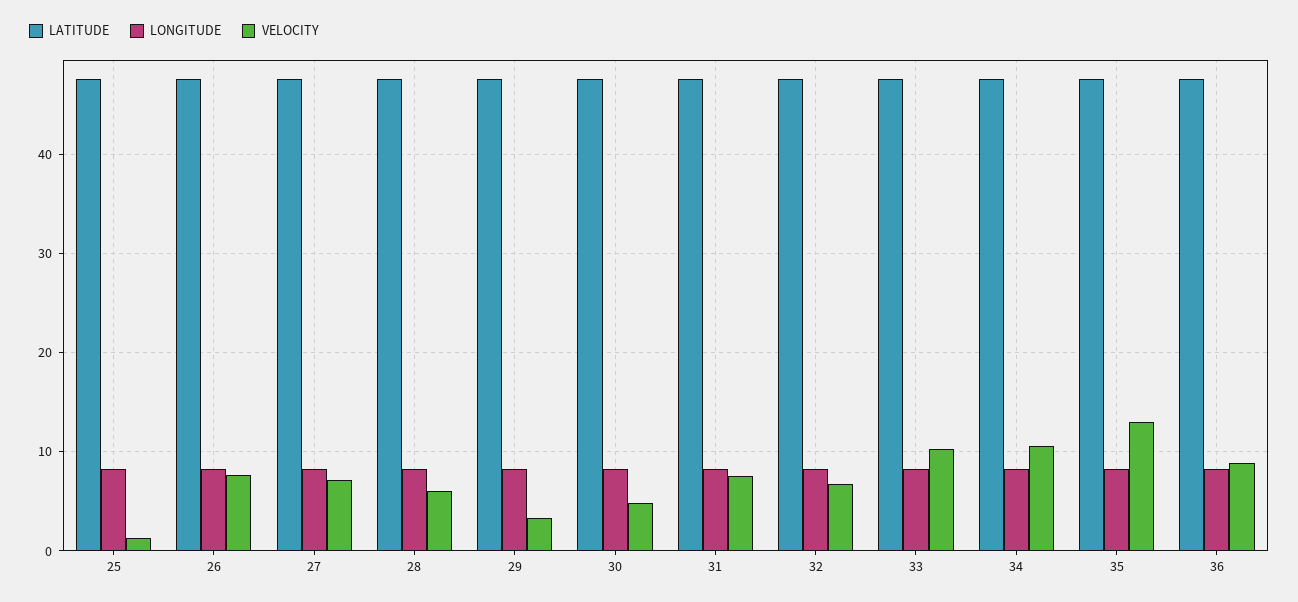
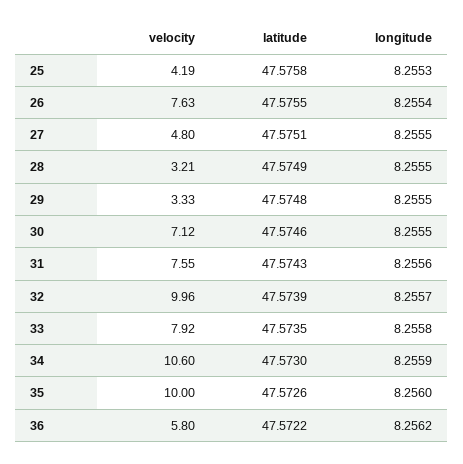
VELOCITY, 25: 1 -> 4.19
VELOCITY, 27: 7 -> 4.8
VELOCITY, 28: 6 -> 3.21
VELOCITY, 30: 5 -> 7.12
VELOCITY, 32: 7 -> 9.96
VELOCITY, 33: 10 -> 7.92
VELOCITY, 35: 13 -> 10
VELOCITY, 36: 9 -> 5.8

